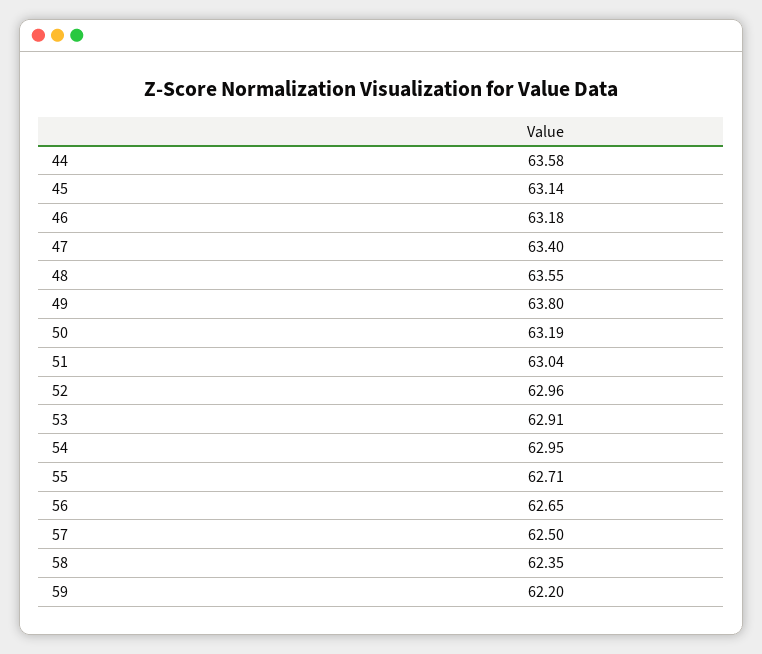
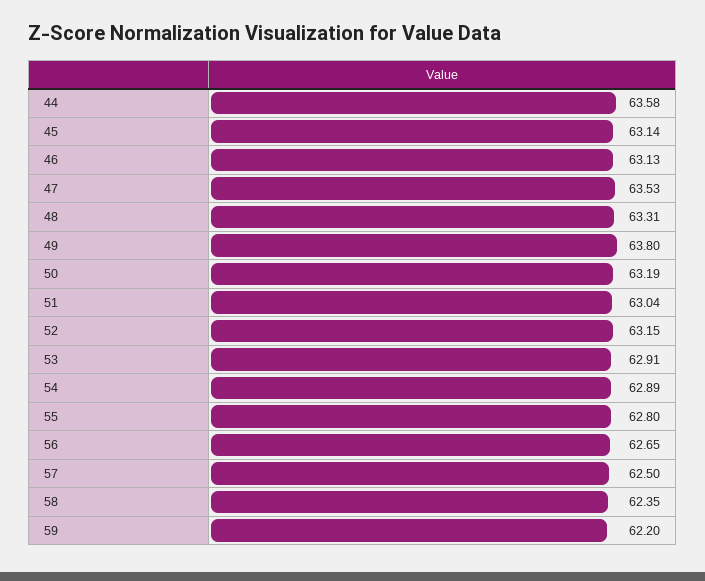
46: 63.18 -> 63.13
47: 63.4 -> 63.53
48: 63.55 -> 63.31
52: 62.96 -> 63.15
54: 62.95 -> 62.89
55: 62.71 -> 62.8

